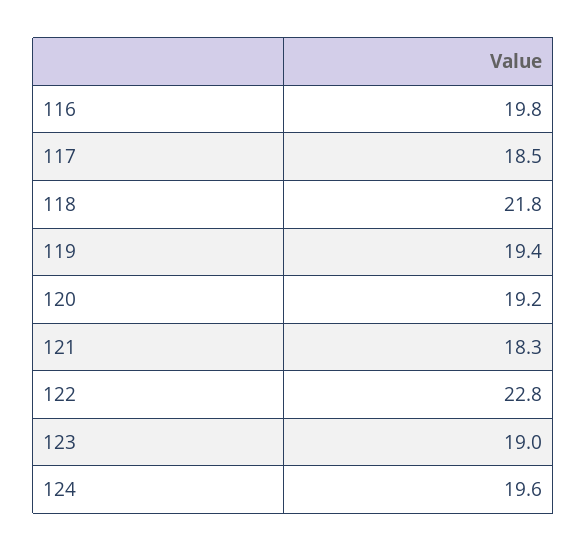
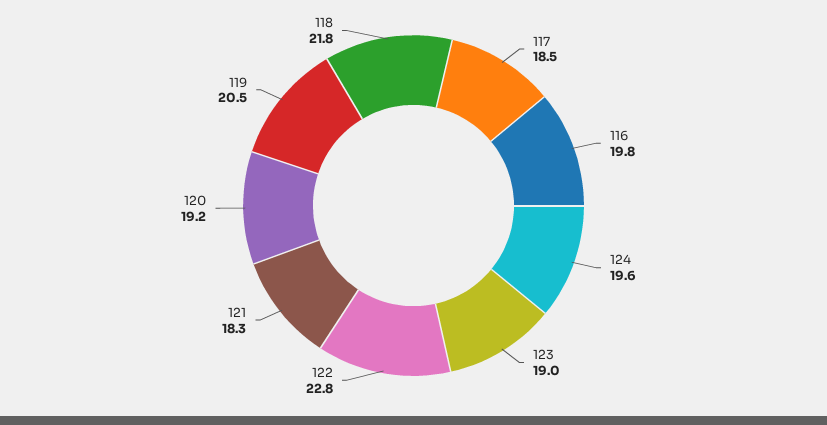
119: 19.4 -> 20.5

